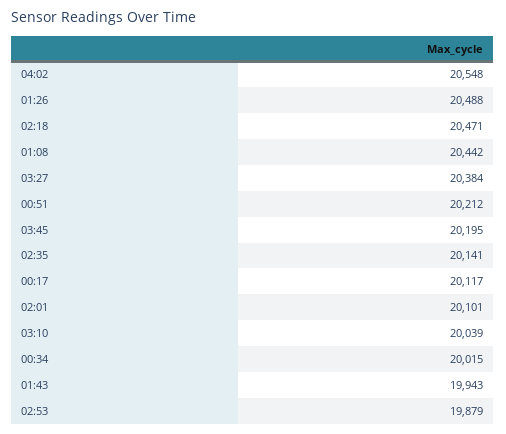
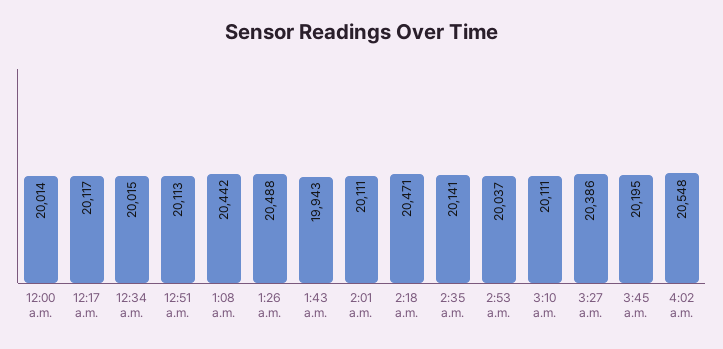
03:27: 20384 -> 20386
00:51: 20212 -> 20113
02:01: 20101 -> 20111
03:10: 20039 -> 20111
02:53: 19879 -> 20037
12:00 a.m.: none -> 20014

